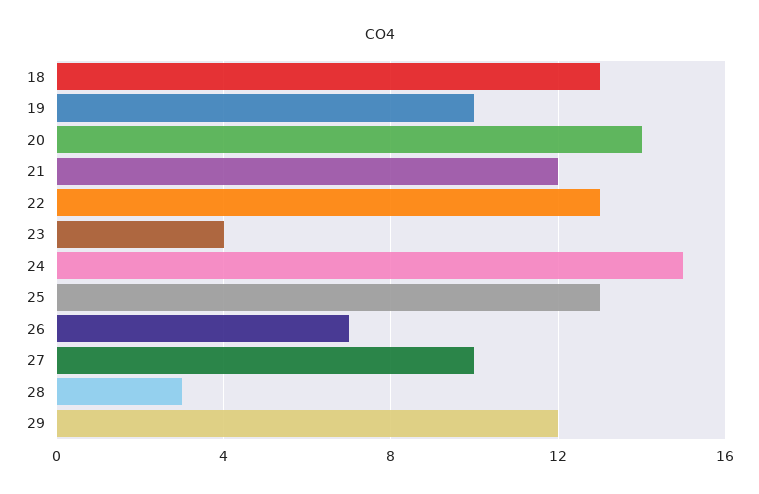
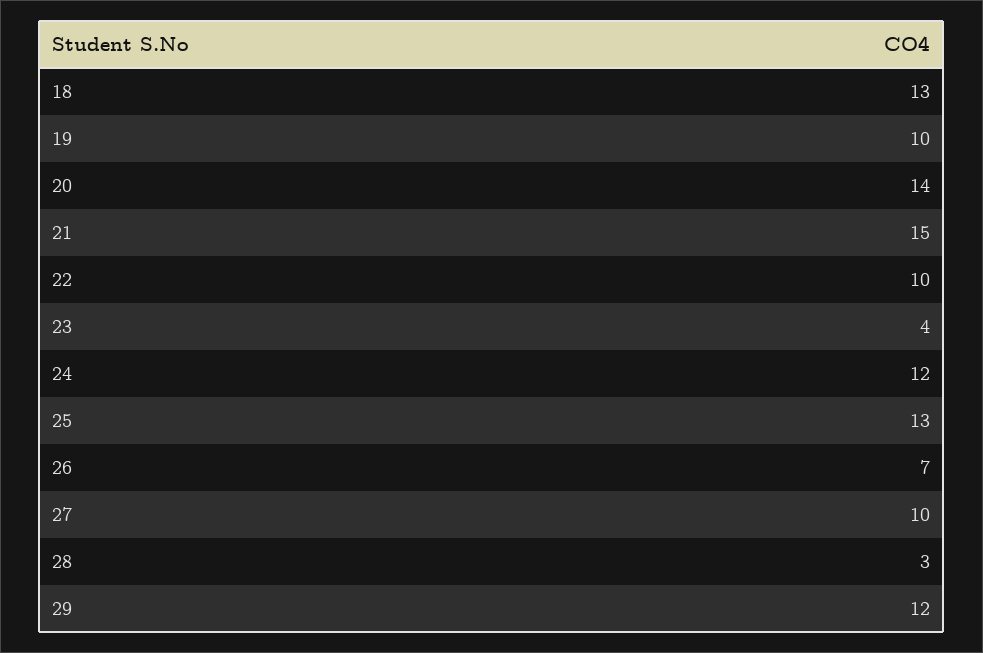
21: 12 -> 15
22: 13 -> 10
24: 15 -> 12

